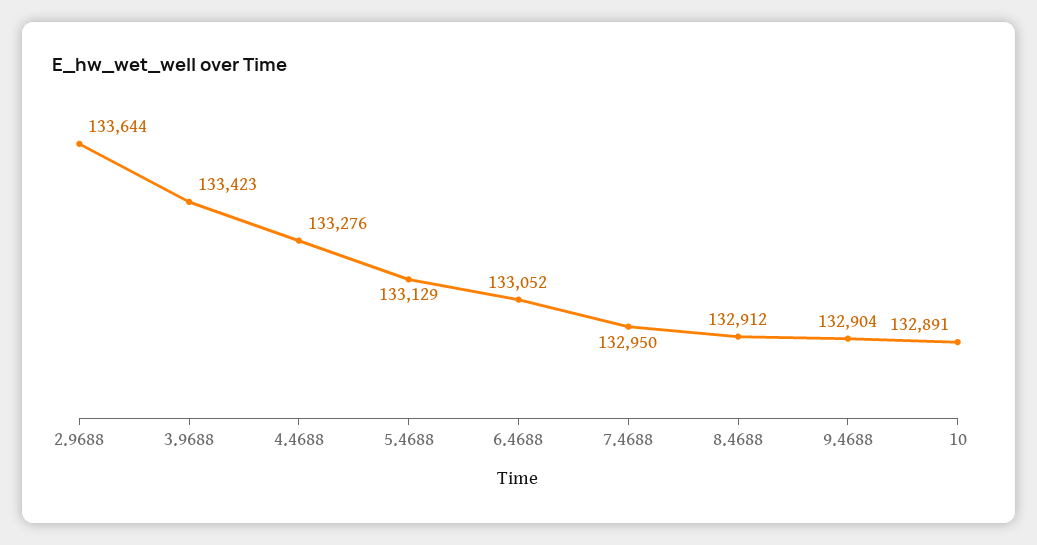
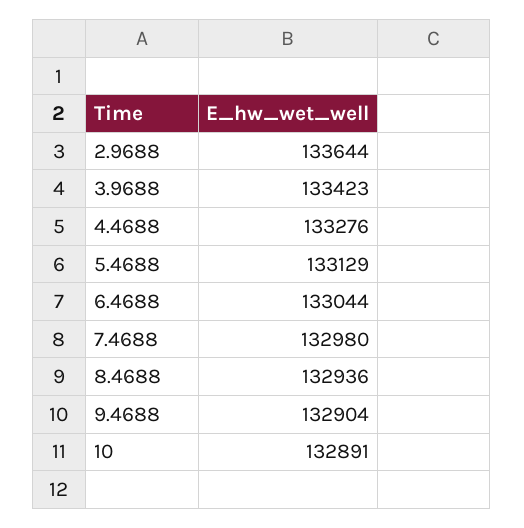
6.4688: 133052 -> 133044
7.4688: 132950 -> 132980
8.4688: 132912 -> 132936

